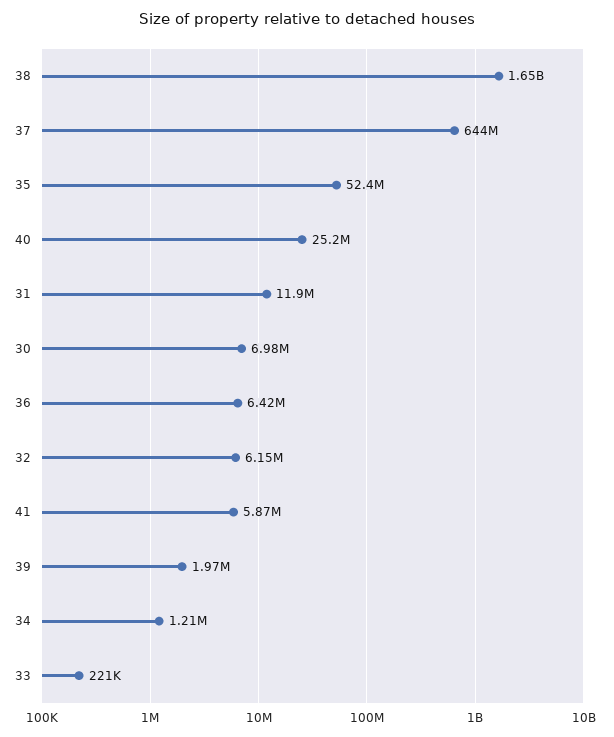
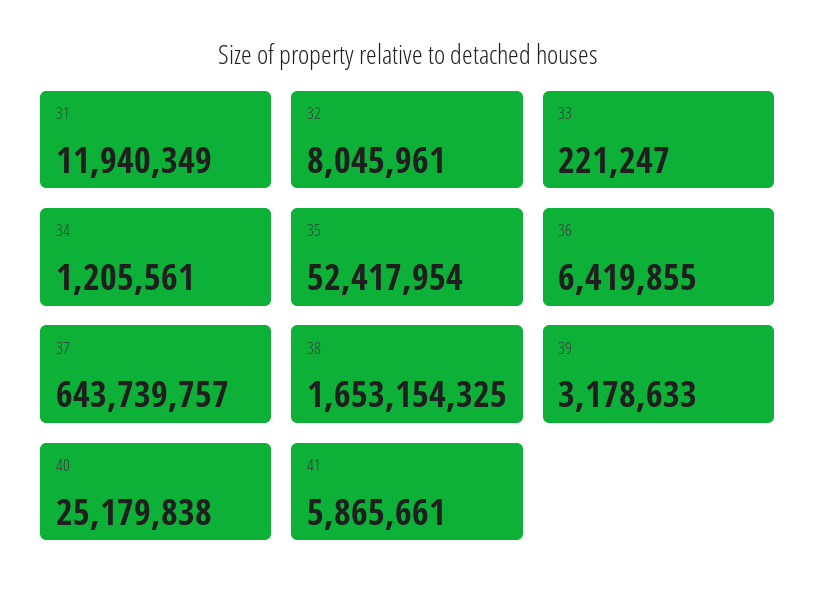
30: 6980000 -> none
32: 6150000 -> 8045961
39: 1970000 -> 3178633

